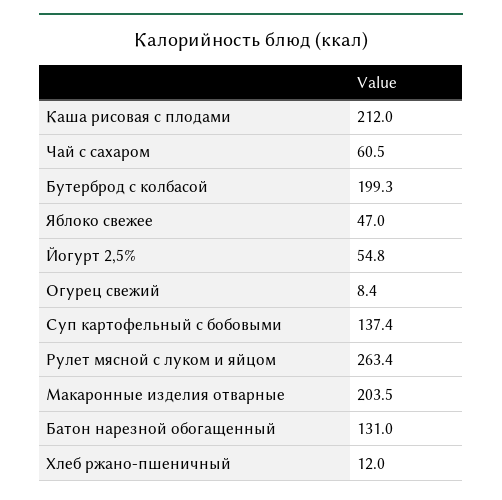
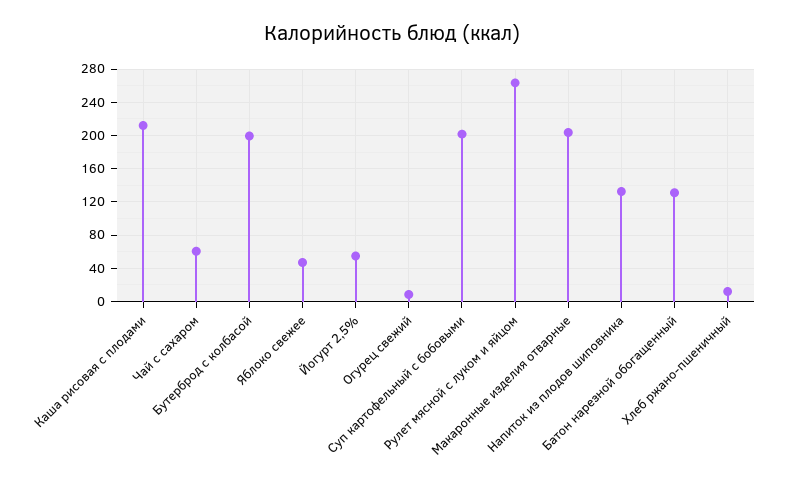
Суп картофельный с бобовыми: 137.4 -> 200
Напиток из плодов шиповника: none -> 130

